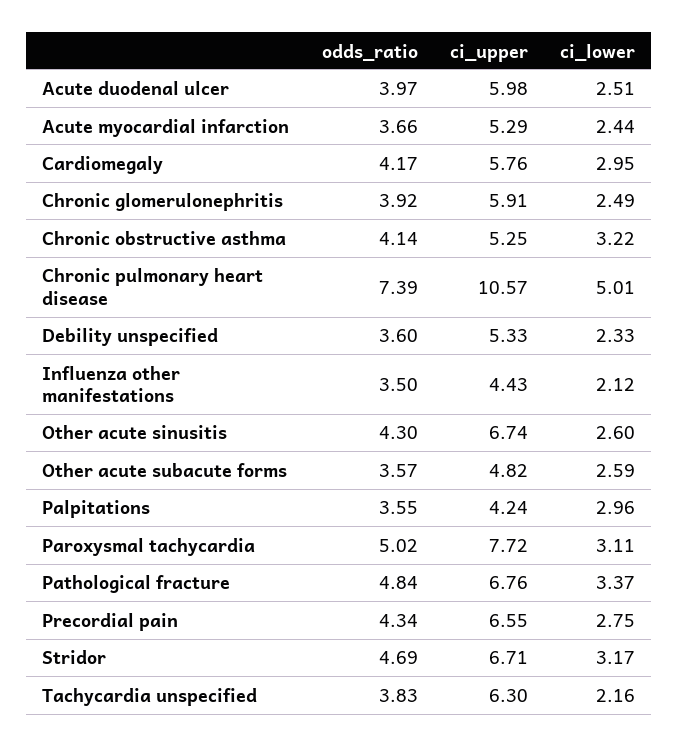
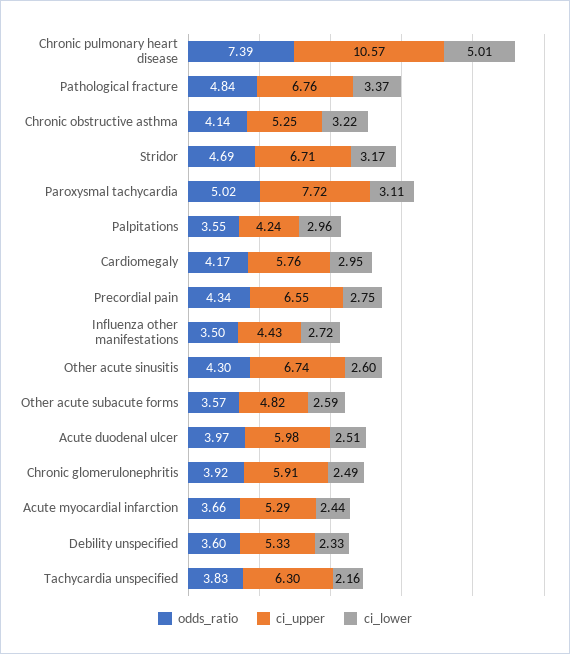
ci_lower, Influenza other manifestations: 2.12 -> 2.72

